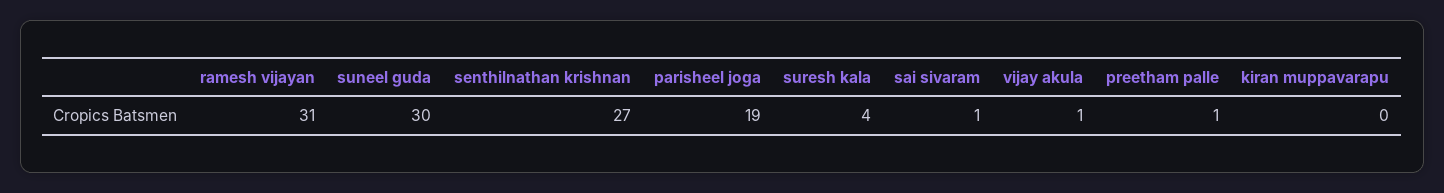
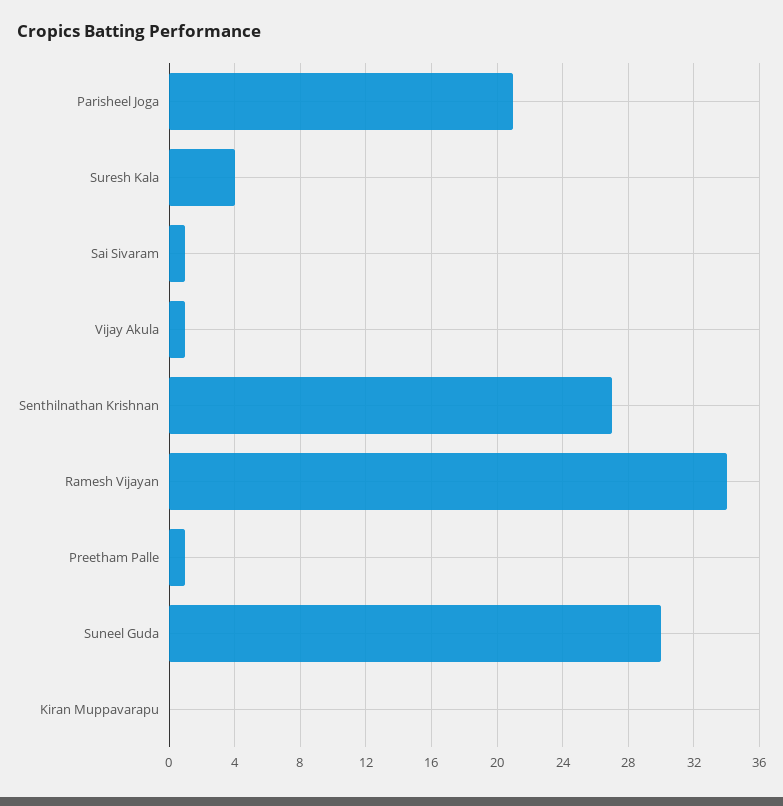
ramesh vijayan: 31 -> 34
parisheel joga: 19 -> 21

